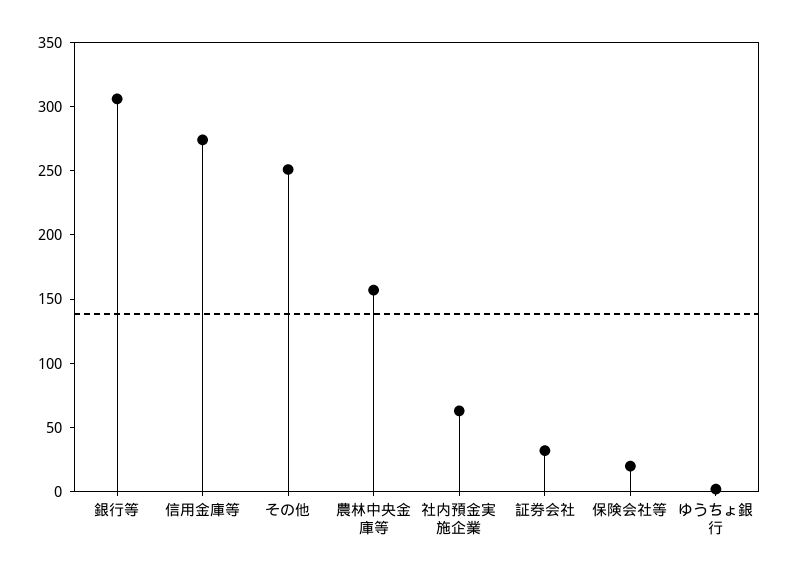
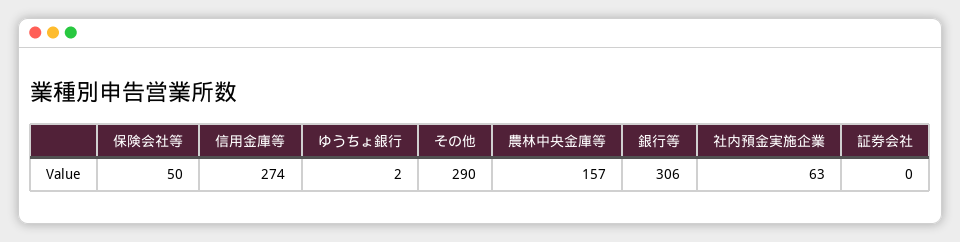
その他: 250 -> 290
証券会社: 30 -> 0
保険会社等: 20 -> 50

